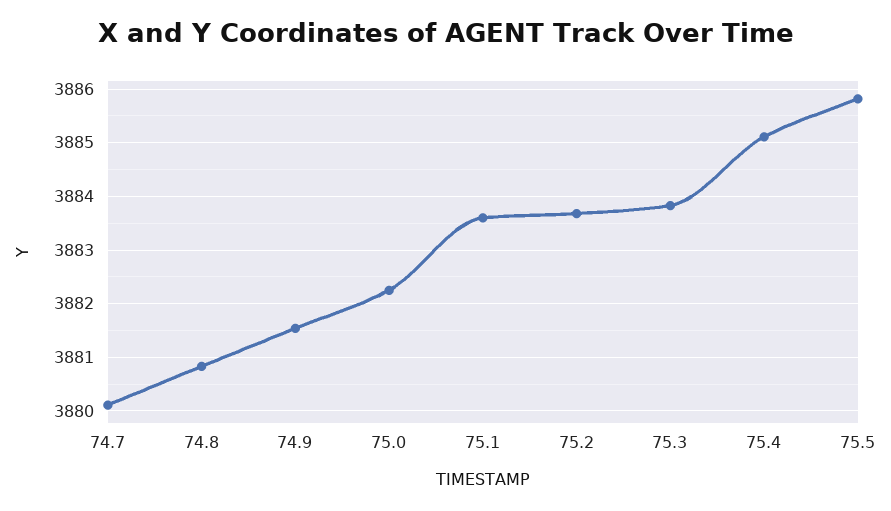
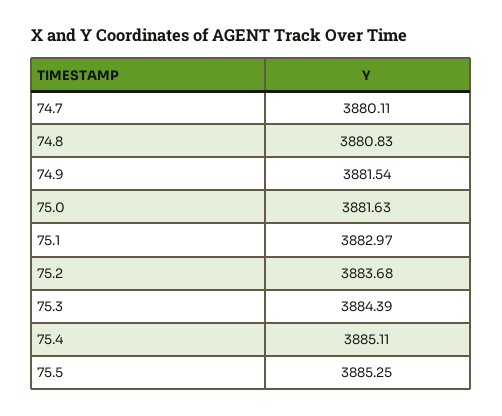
75.0: 3882.2 -> 3881.63
75.1: 3883.6 -> 3882.97
75.3: 3883.8 -> 3884.39
75.5: 3885.8 -> 3885.25

